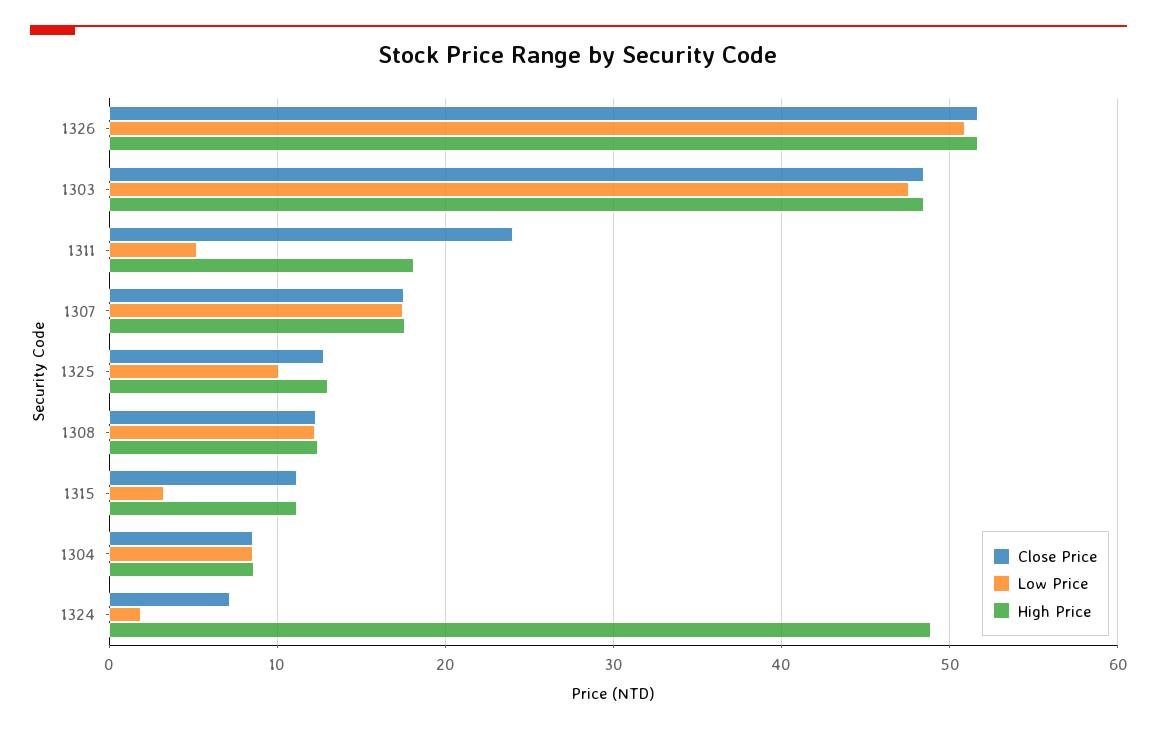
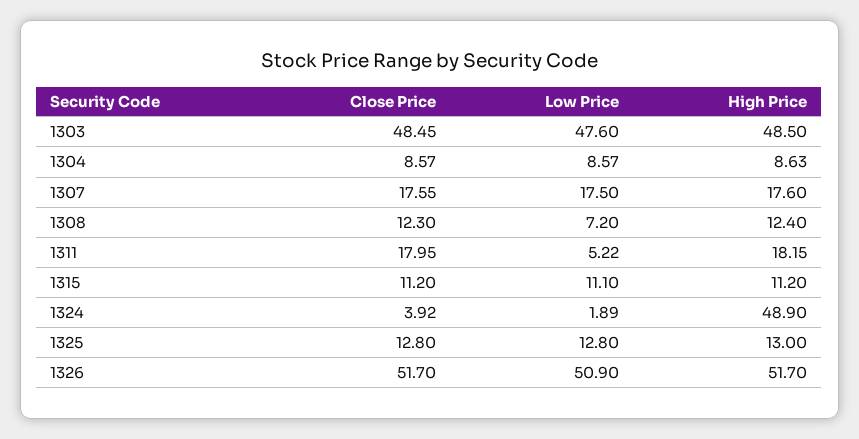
Close Price, 1311: 24 -> 17.95
Low Price, 1325: 10 -> 12.8
Low Price, 1308: 12 -> 7.2
Low Price, 1315: 3 -> 11.1
Close Price, 1324: 7 -> 3.92

